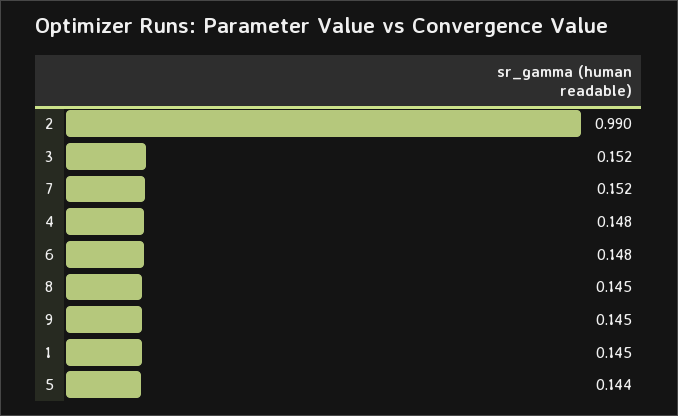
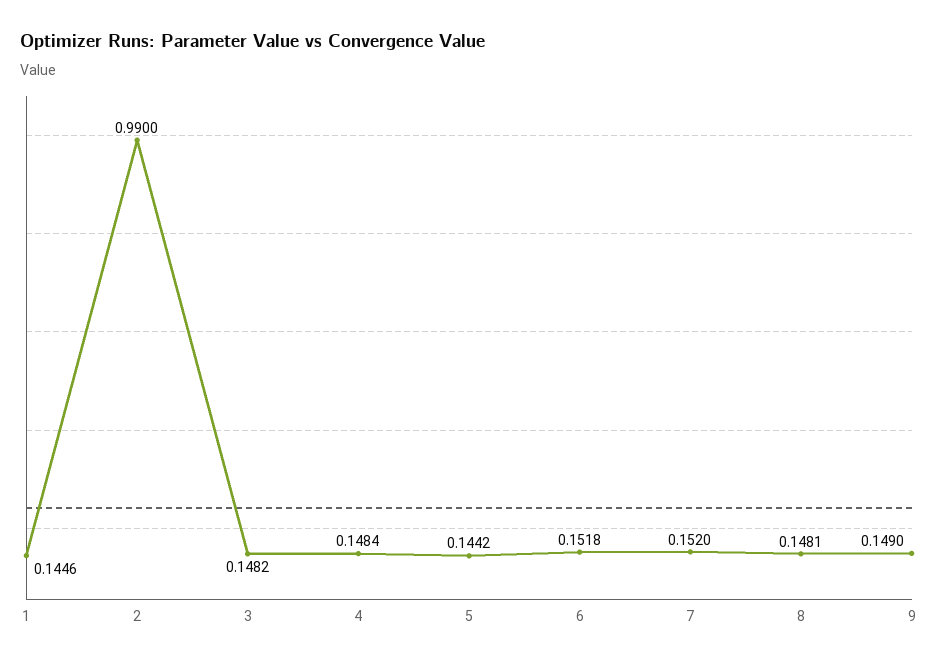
3: 0.152 -> 0.1482
6: 0.148 -> 0.1518
8: 0.145 -> 0.1481
9: 0.145 -> 0.149

